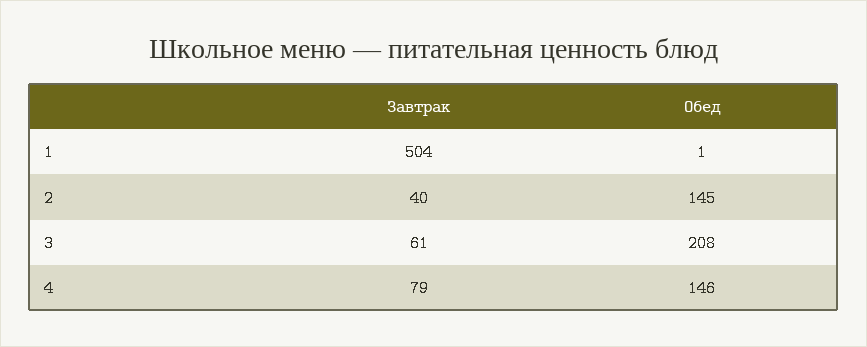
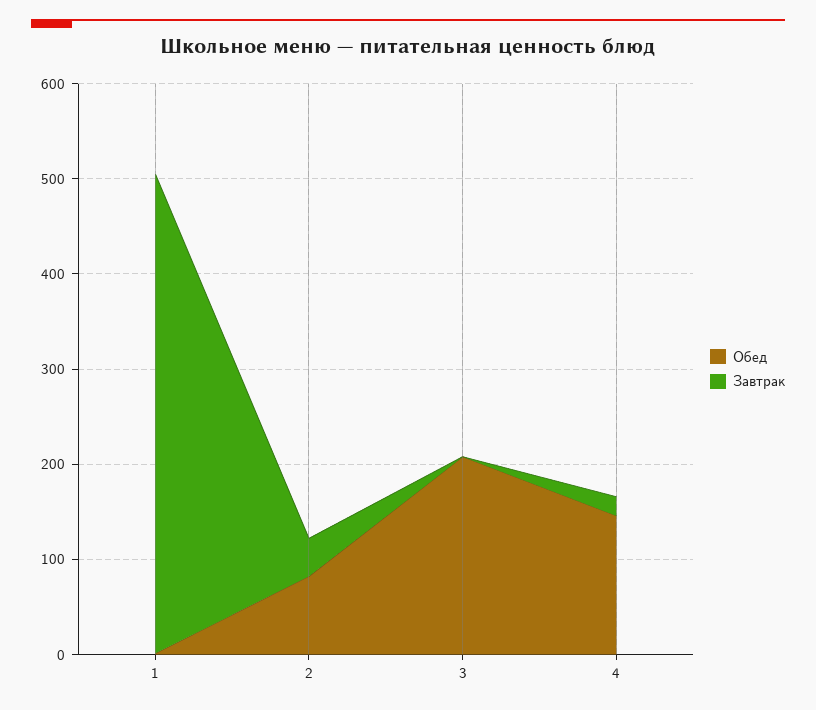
Обед, 2: 145 -> 80
Завтрак, 3: 61 -> 0
Завтрак, 4: 79 -> 20

